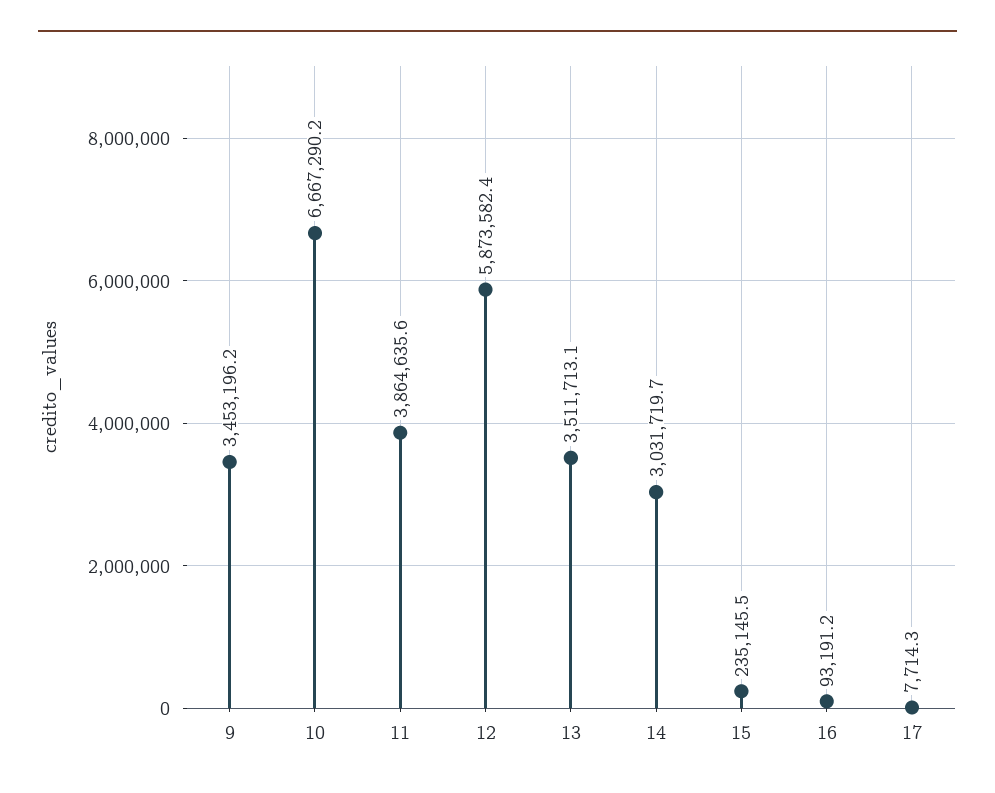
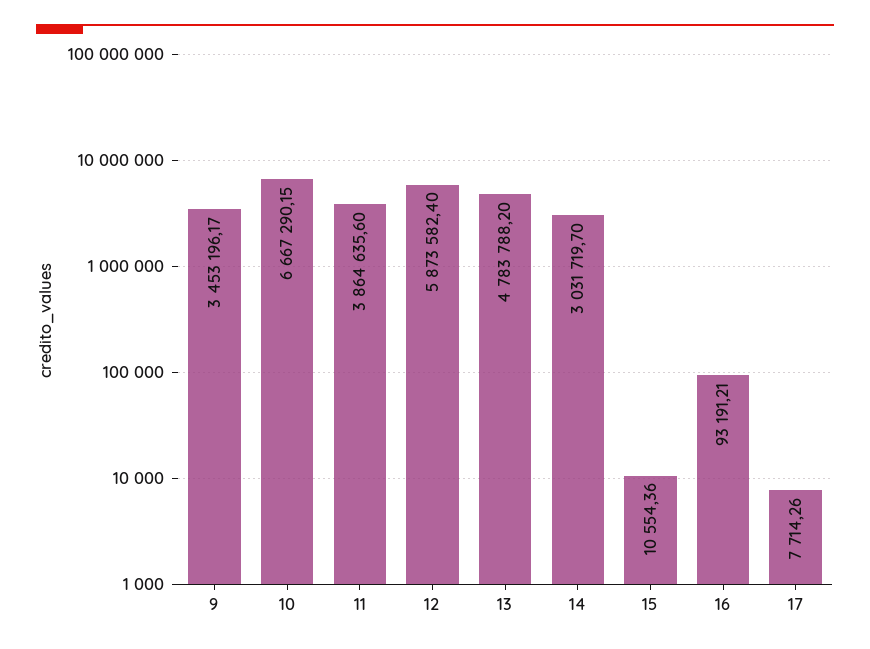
13: 3511713.1 -> 4783788.2
15: 235145.5 -> 10554.36

